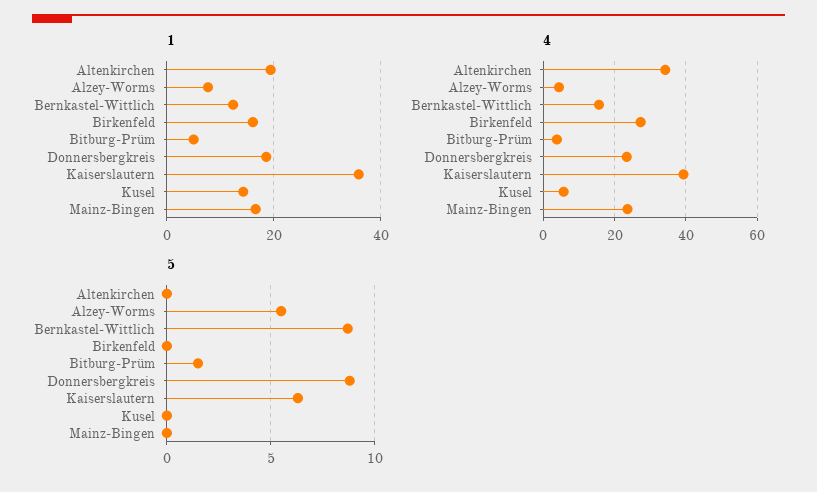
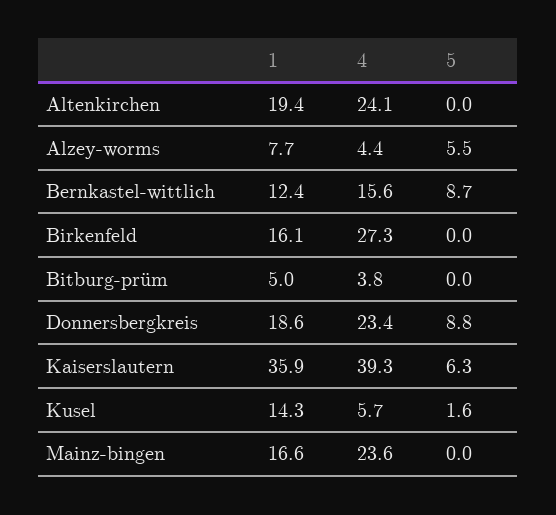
4, Altenkirchen: 34 -> 24.1
5, Bitburg-Prüm: 1.5 -> 0
5, Kusel: 0 -> 1.6

